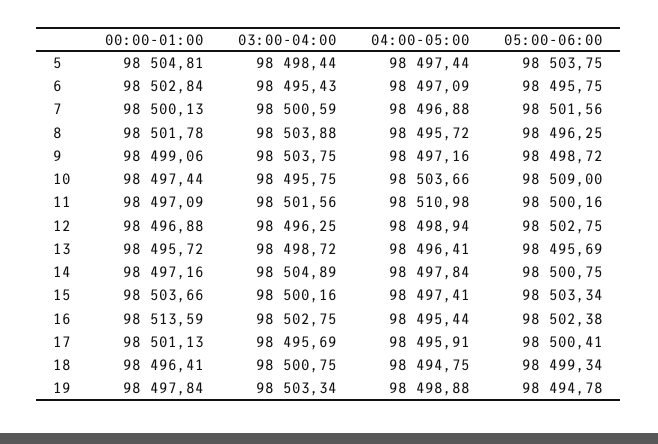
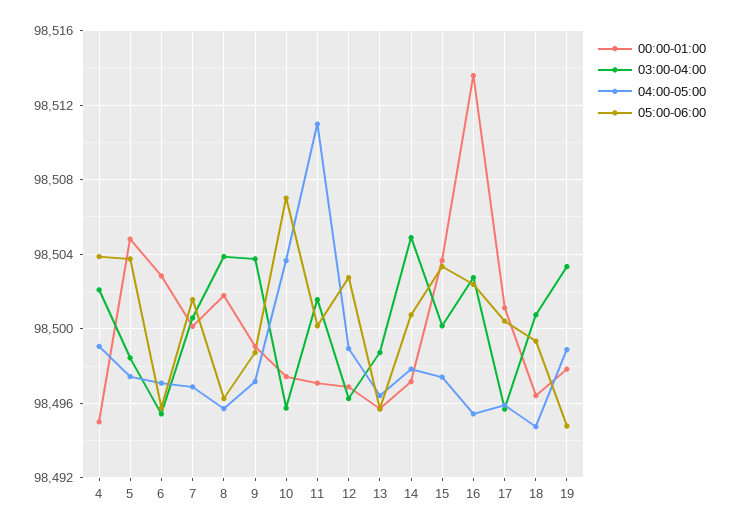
05:00-06:00, 10: 98509 -> 98507
00:00-01:00, 4: none -> 98495
03:00-04:00, 4: none -> 98502
04:00-05:00, 4: none -> 98499
05:00-06:00, 4: none -> 98504

